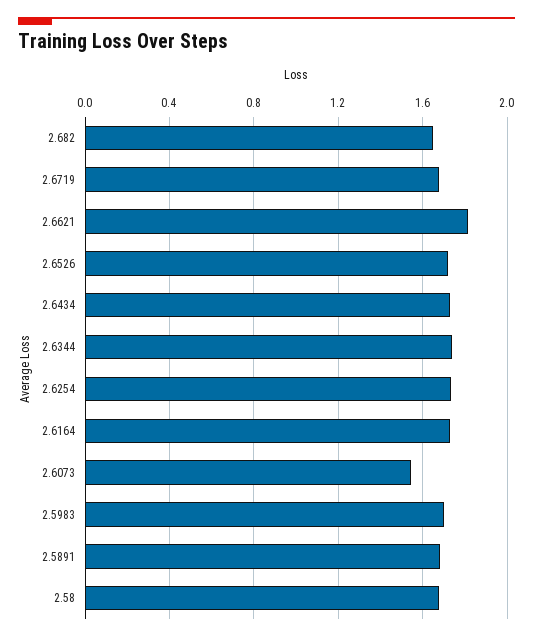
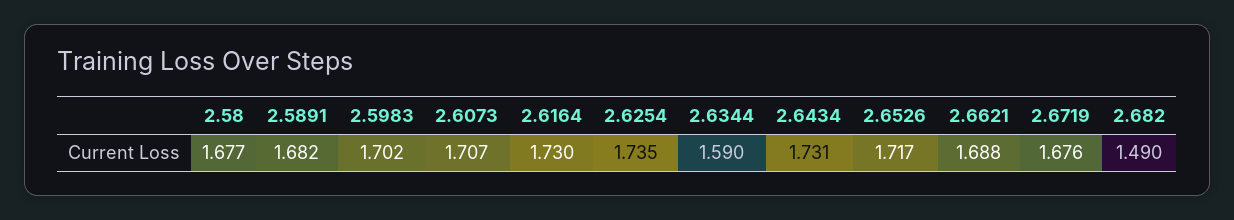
2.682: 1.65 -> 1.49
2.6621: 1.8 -> 1.688
2.6344: 1.75 -> 1.59
2.6073: 1.55 -> 1.707

